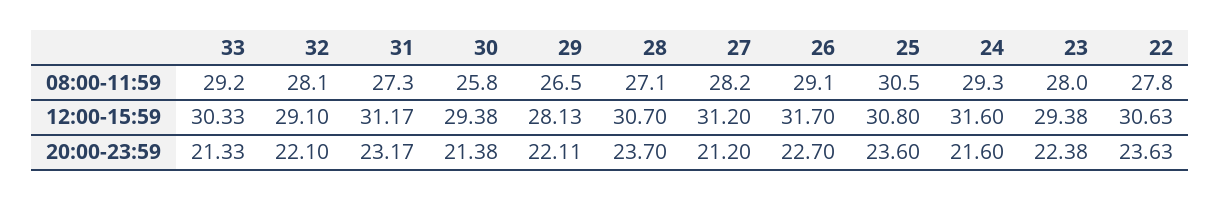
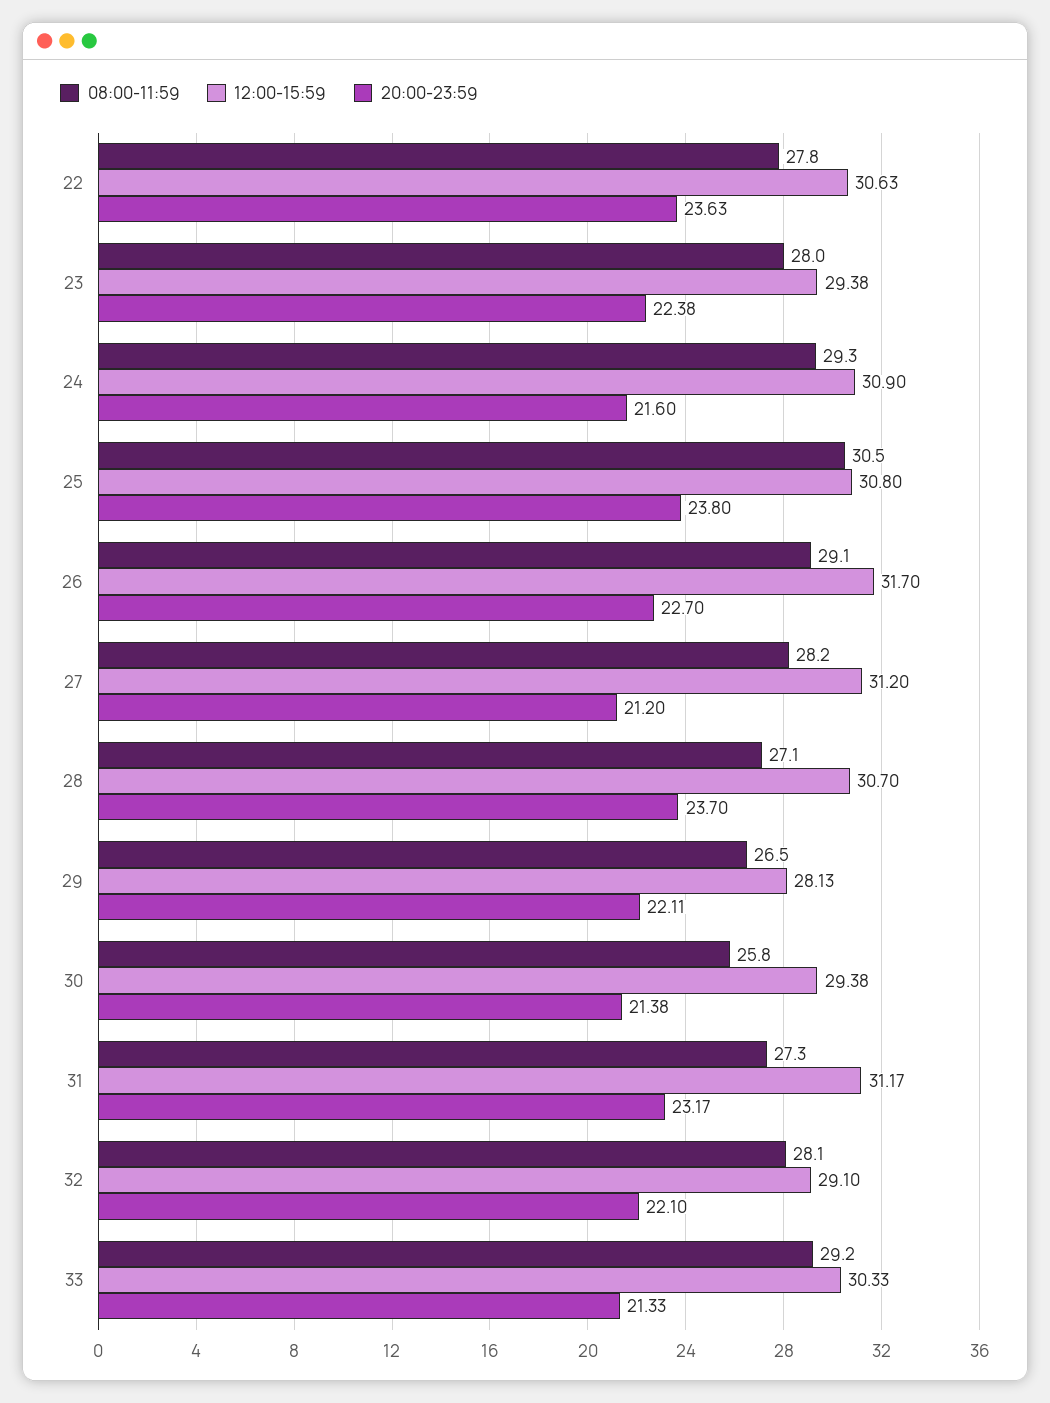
12:00-15:59, 24: 31.6 -> 30.9
20:00-23:59, 25: 23.6 -> 23.8

